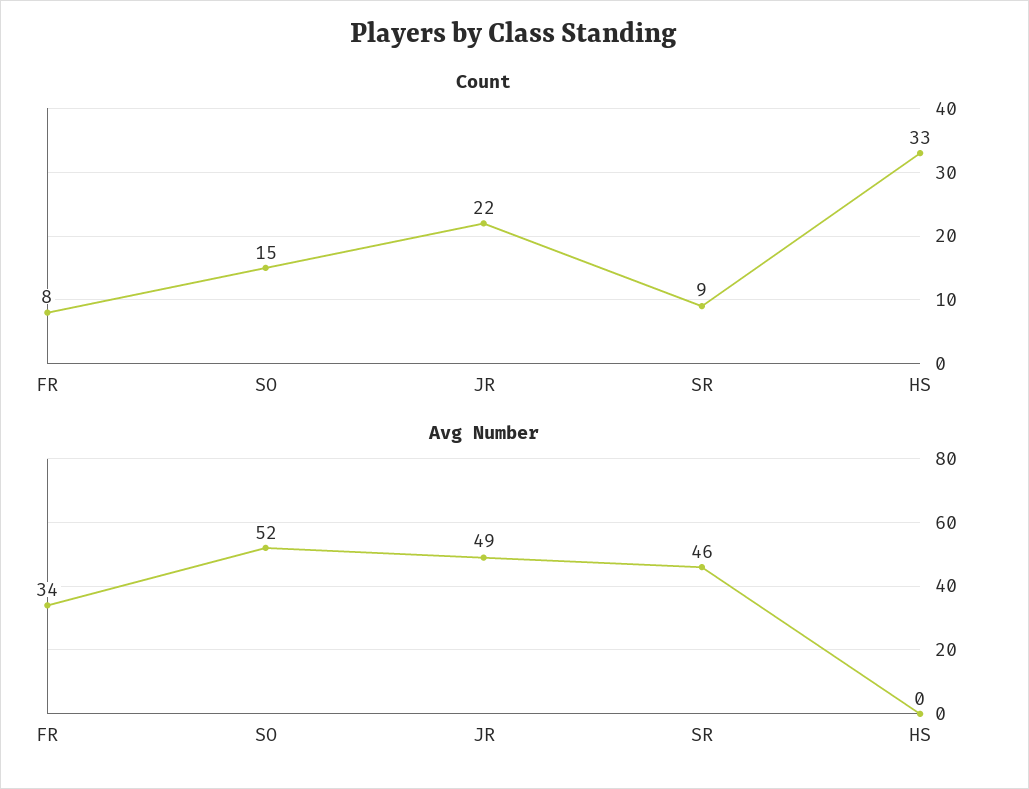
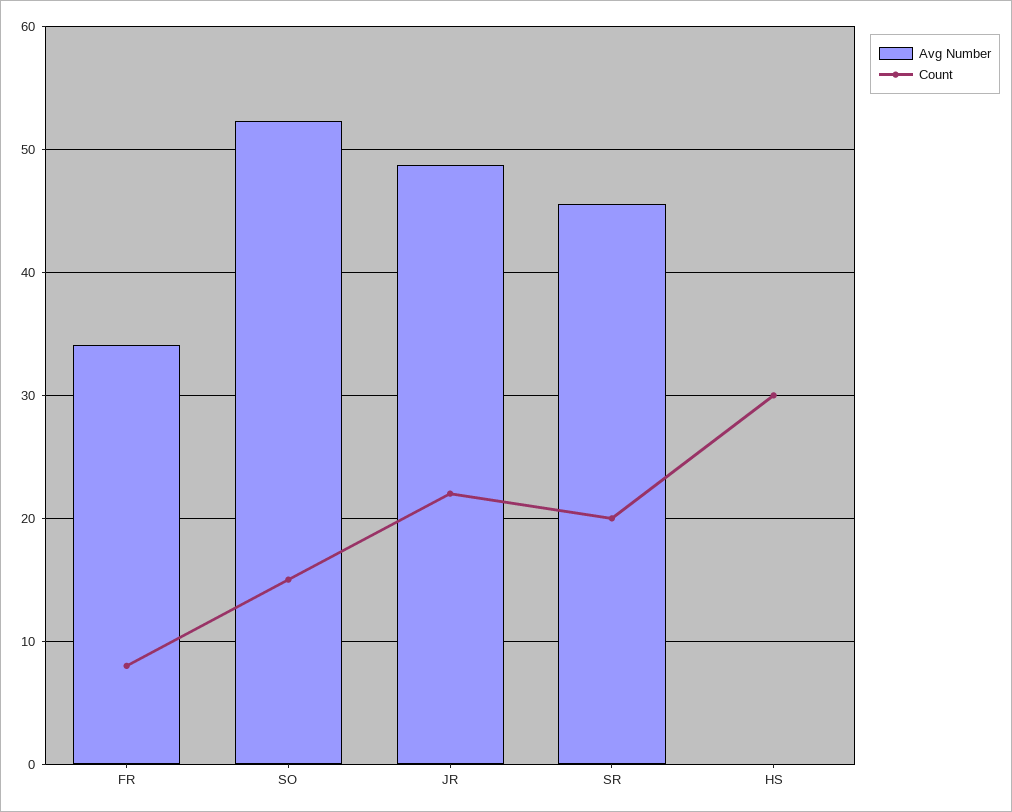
Count, SR: 9 -> 20
Count, HS: 33 -> 30

